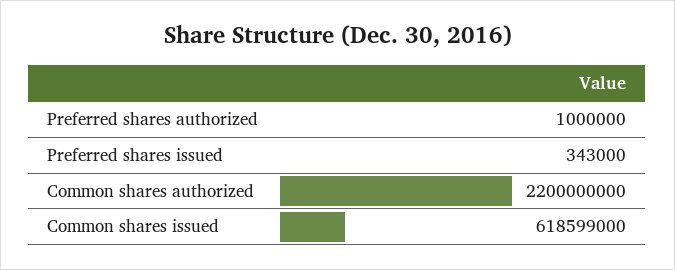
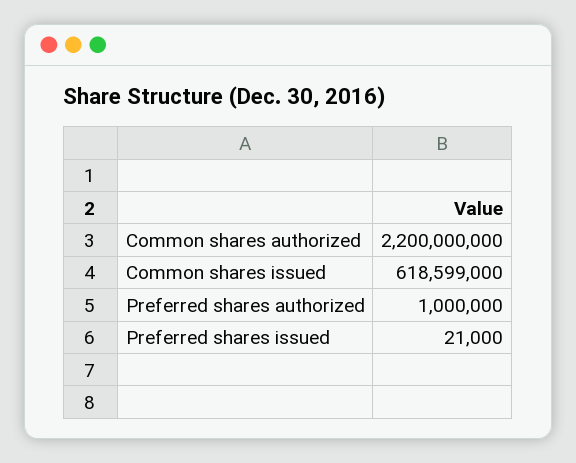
Preferred shares issued: 343000 -> 21000

